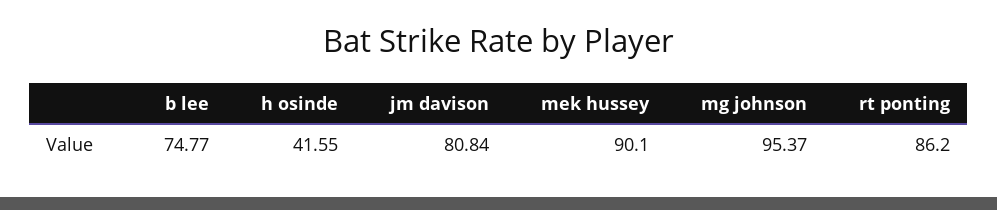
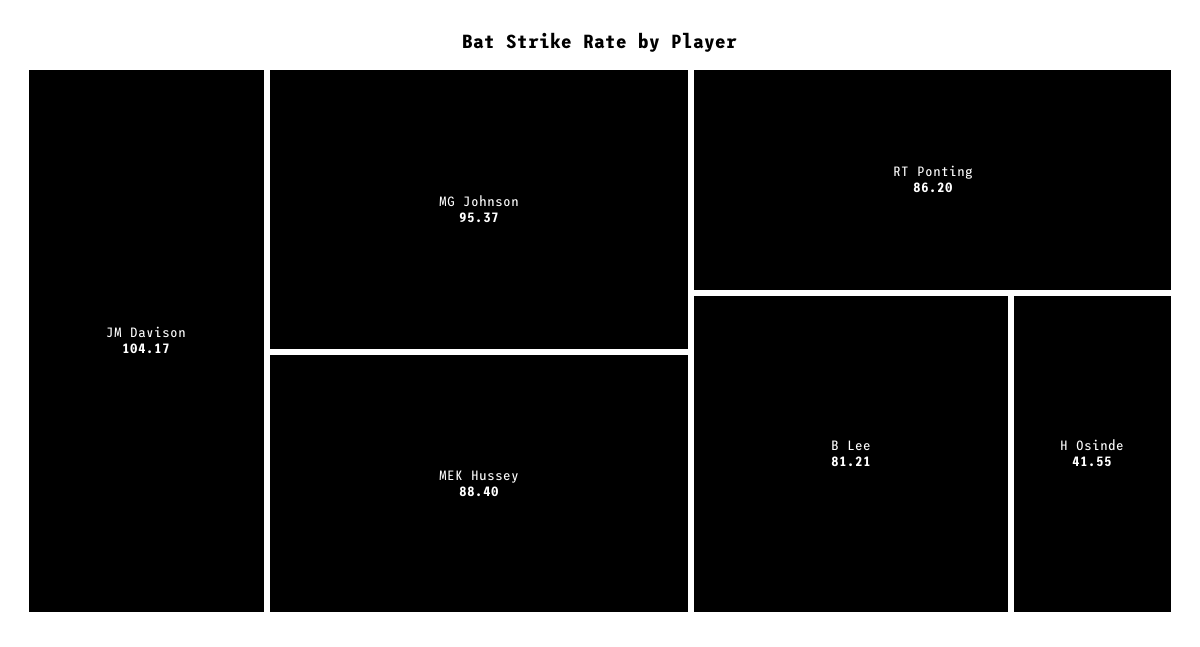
b lee: 74.77 -> 81.21
jm davison: 80.84 -> 104.17
mek hussey: 90.1 -> 88.4

